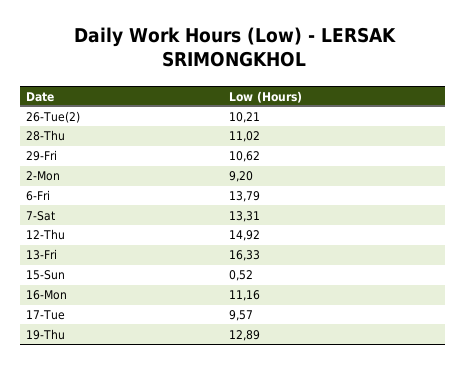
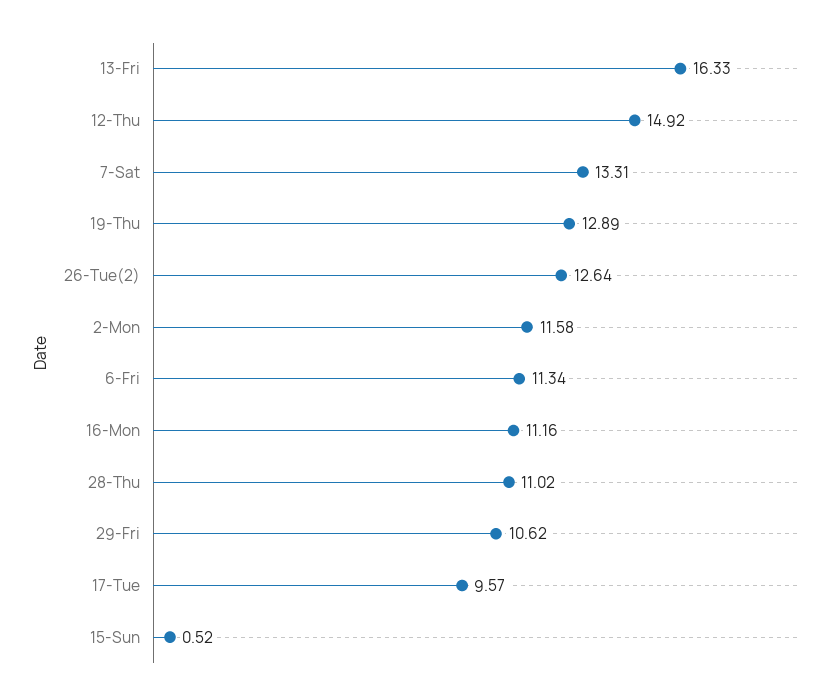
26-Tue(2): 10.21 -> 12.64
2-Mon: 9.2 -> 11.58
6-Fri: 13.79 -> 11.34

